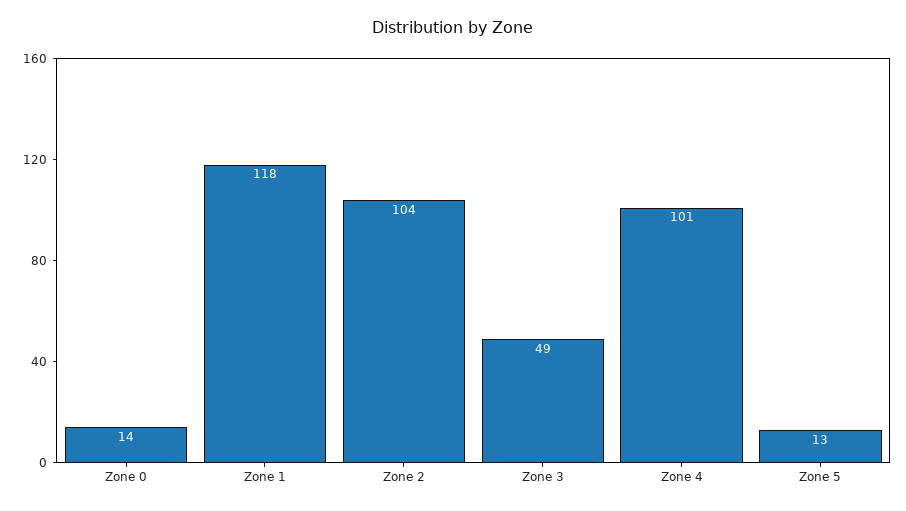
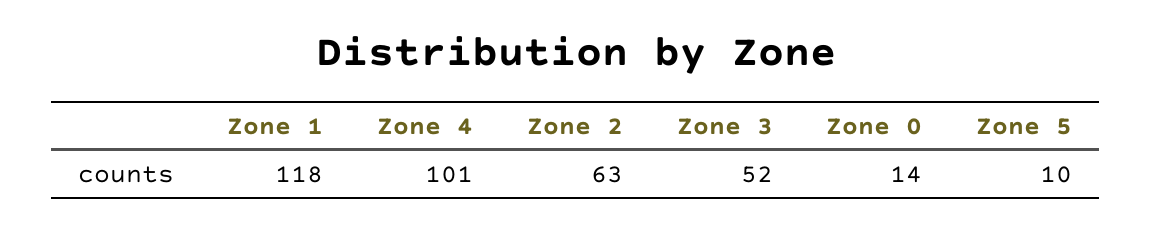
Zone 2: 104 -> 63
Zone 3: 49 -> 52
Zone 5: 13 -> 10

